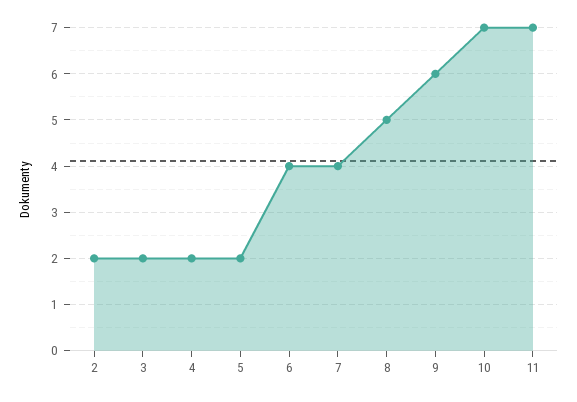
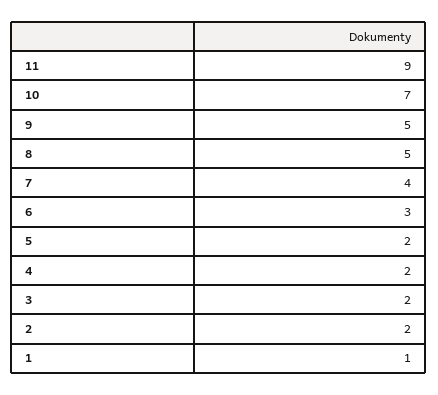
6: 4 -> 3
9: 6 -> 5
11: 7 -> 9
1: none -> 1

